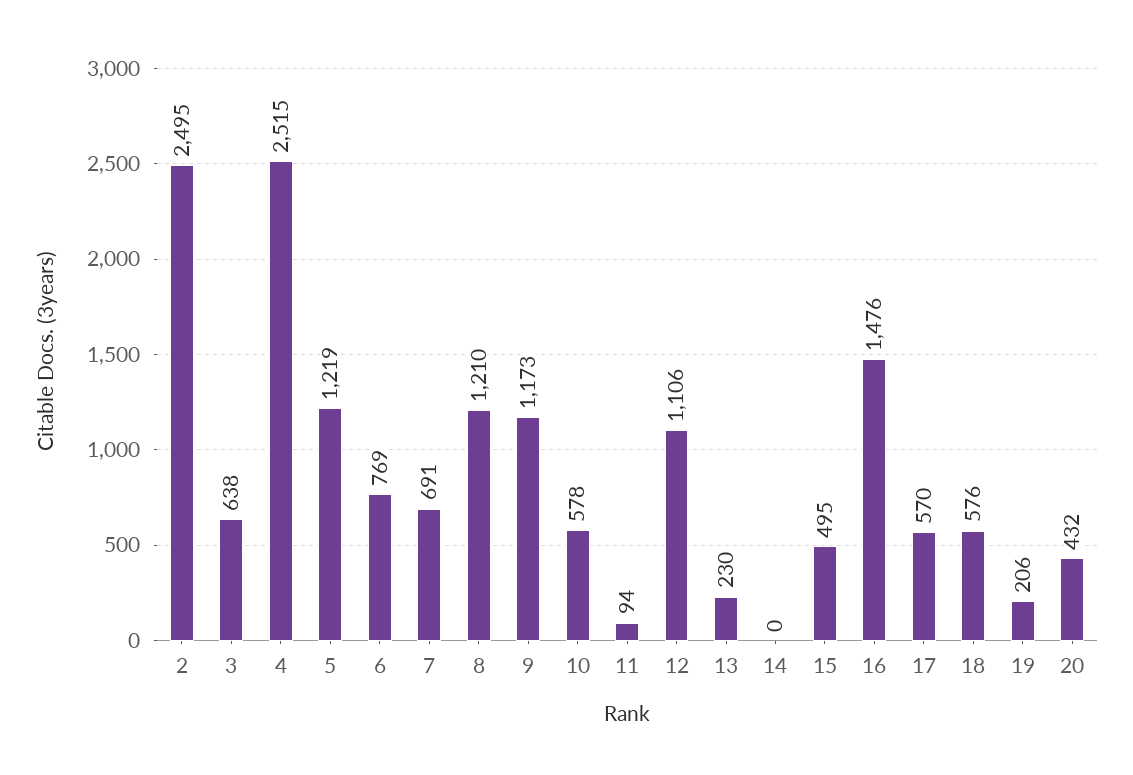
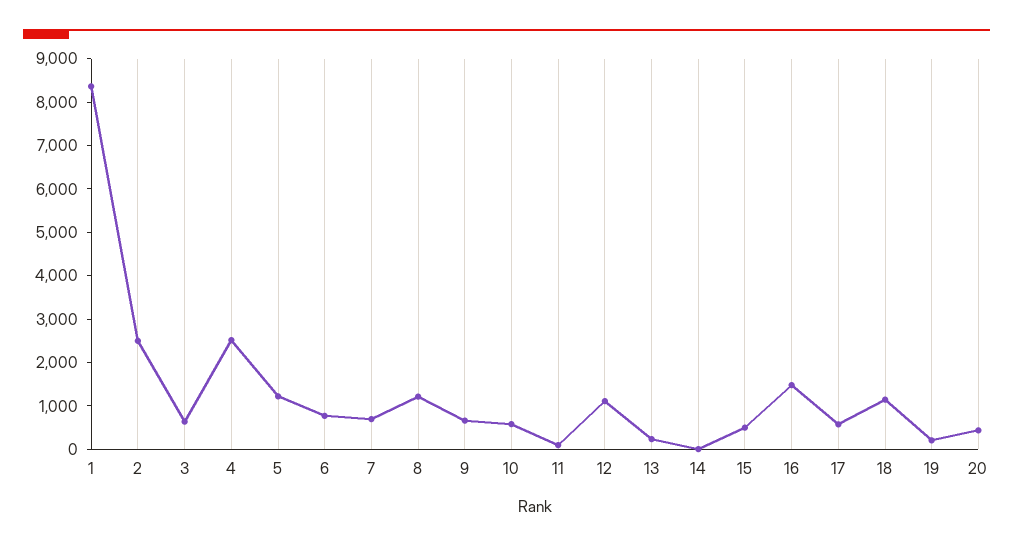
9: 1173 -> 600
18: 576 -> 1200
1: none -> 8400

